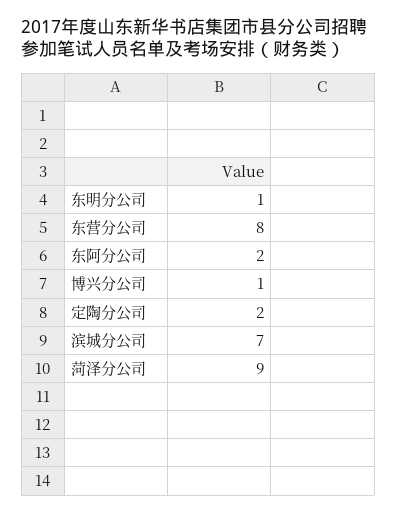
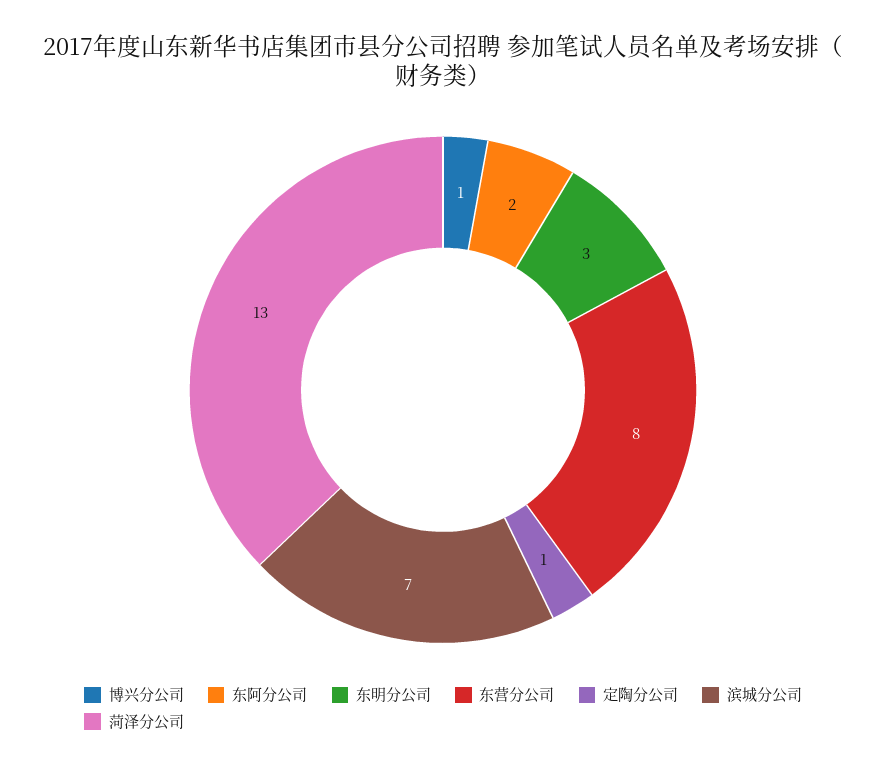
东明分公司: 1 -> 3
定陶分公司: 2 -> 1
菏泽分公司: 9 -> 13

